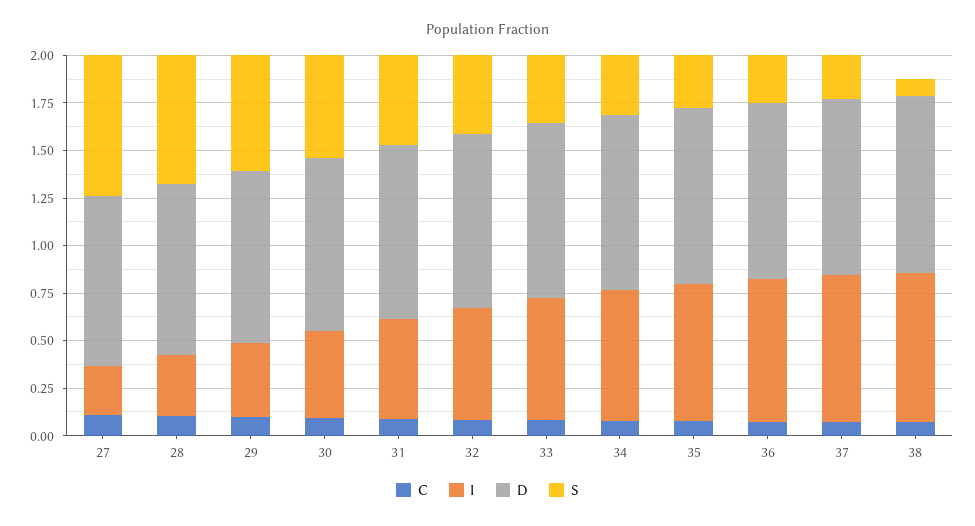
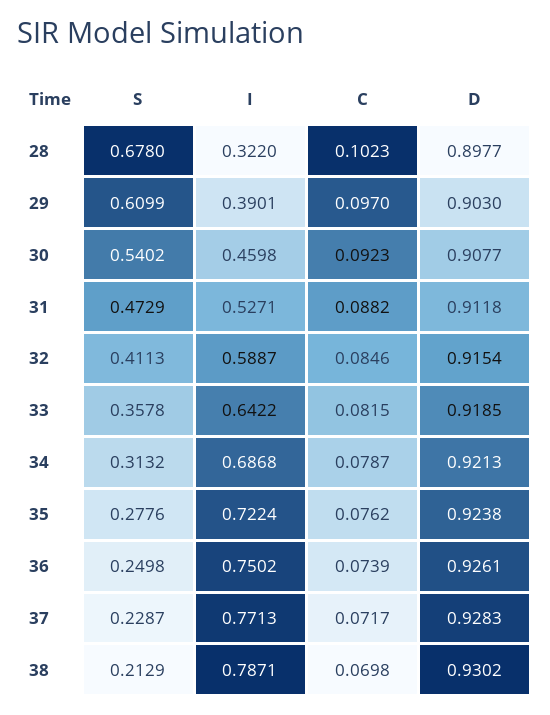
C, 27: 0.1 -> none
I, 27: 0.25 -> none
D, 27: 0.9 -> none
S, 27: 0.75 -> none
S, 38: 0.1 -> 0.2129

